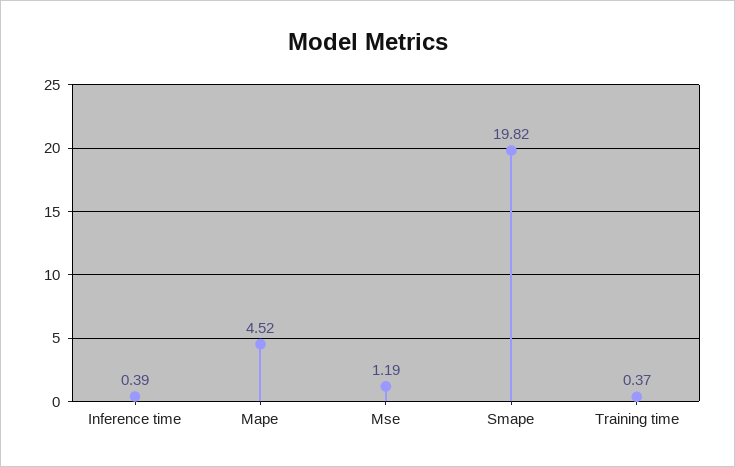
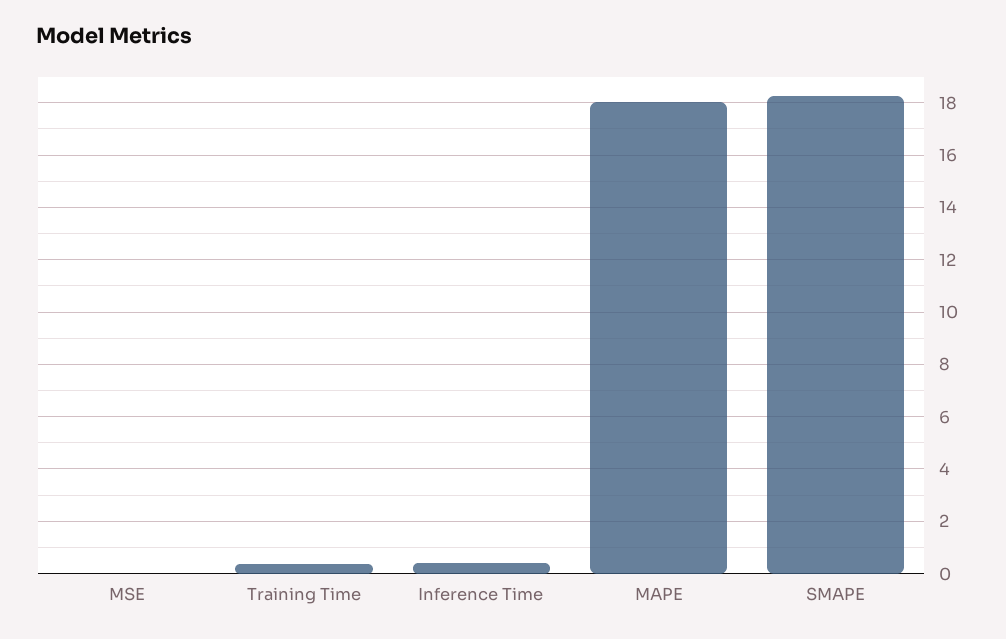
Mape: 4.52 -> 18
Mse: 1.19 -> 0
Smape: 19.82 -> 18.25

